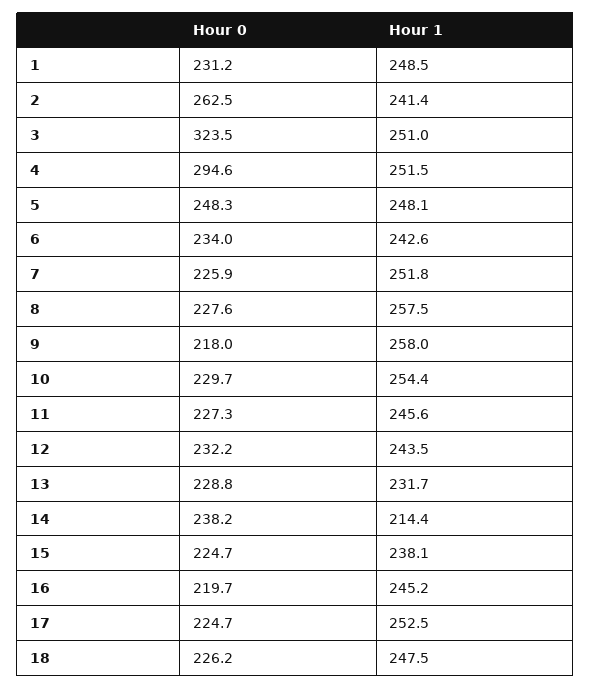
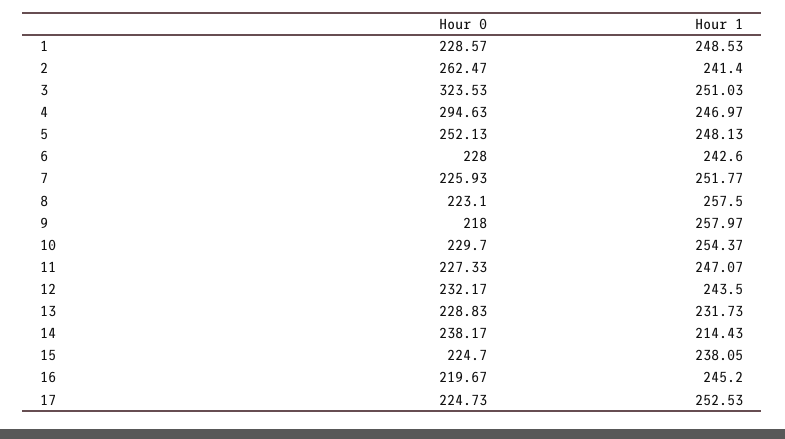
Hour 0, 1: 231.2 -> 228.57
Hour 1, 4: 251.5 -> 246.97
Hour 0, 5: 248.3 -> 252.13
Hour 0, 6: 234 -> 228
Hour 0, 8: 227.6 -> 223.1
Hour 1, 11: 245.6 -> 247.07
Hour 0, 18: 226.2 -> none
Hour 1, 18: 247.5 -> none

